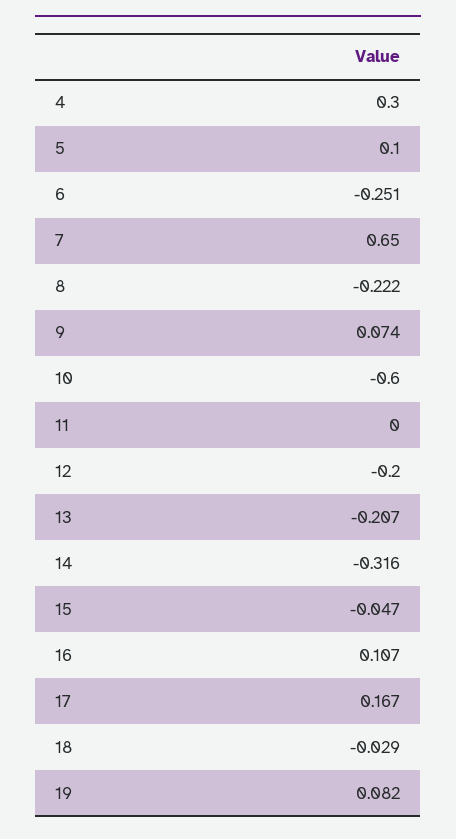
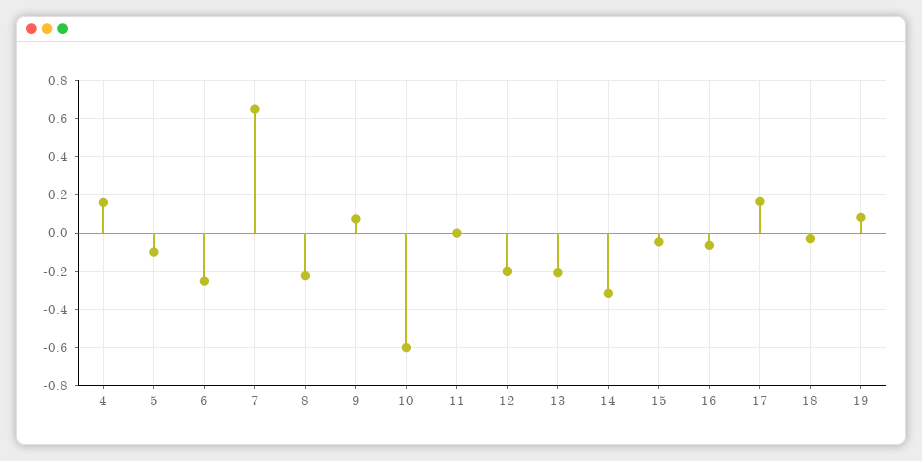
4: 0.3 -> 0.15
5: 0.1 -> -0.1
16: 0.107 -> -0.05

